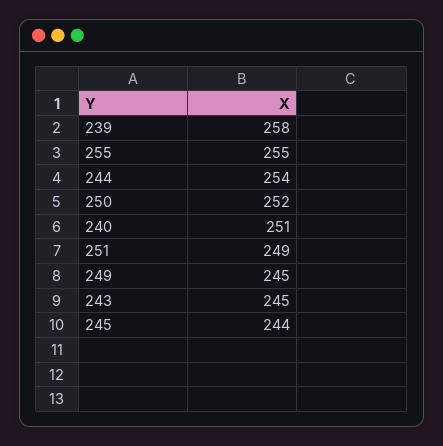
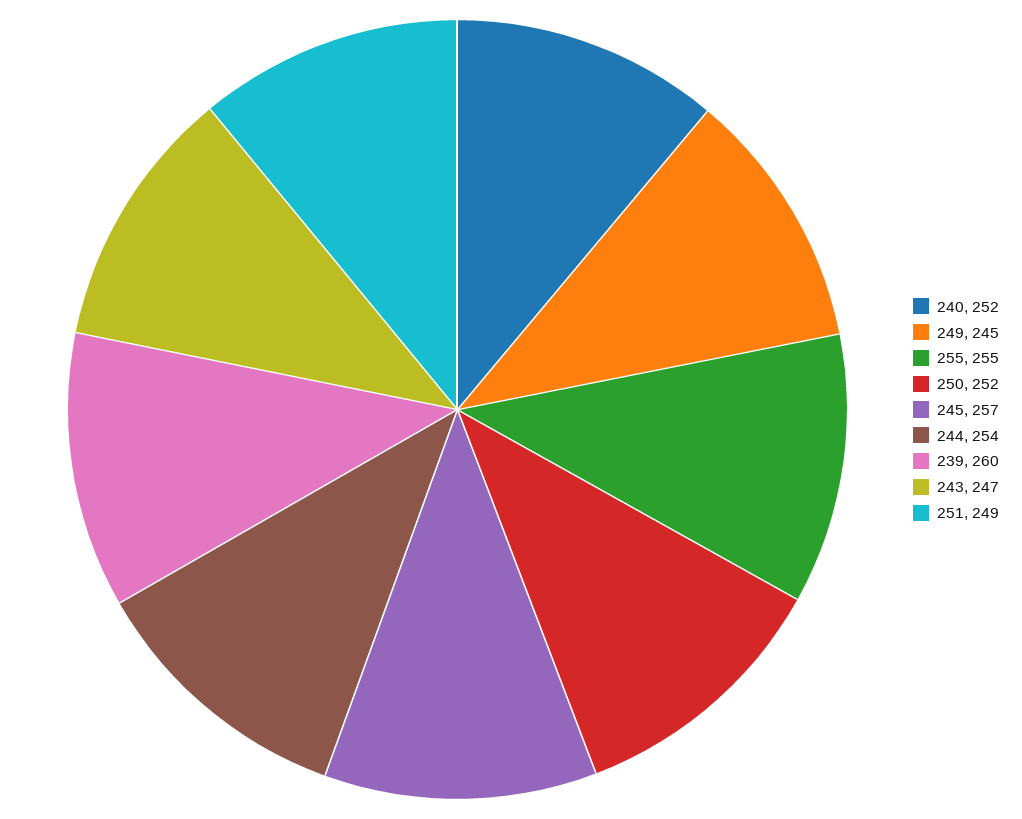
239: 258 -> 260
240: 251 -> 252
243: 245 -> 247
245: 244 -> 257

